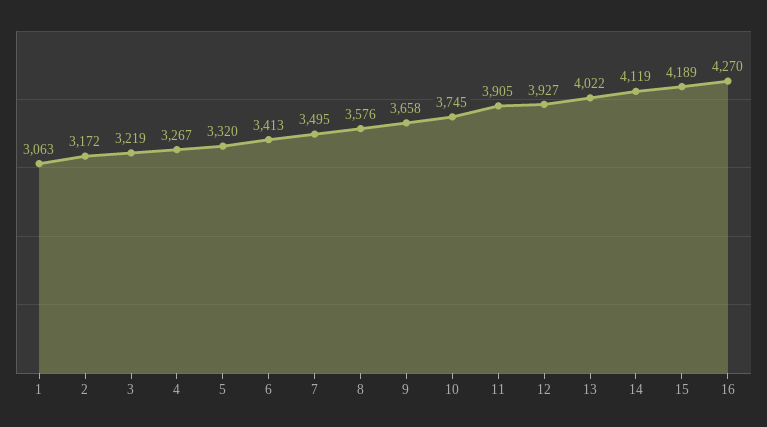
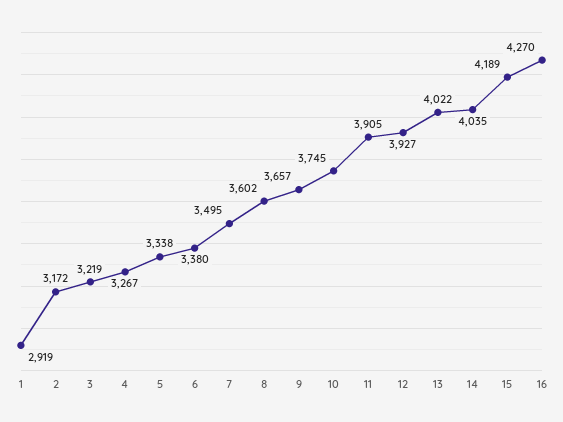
1: 3063 -> 2919
5: 3320 -> 3338
6: 3413 -> 3380
8: 3576 -> 3602
9: 3658 -> 3657
14: 4119 -> 4035

